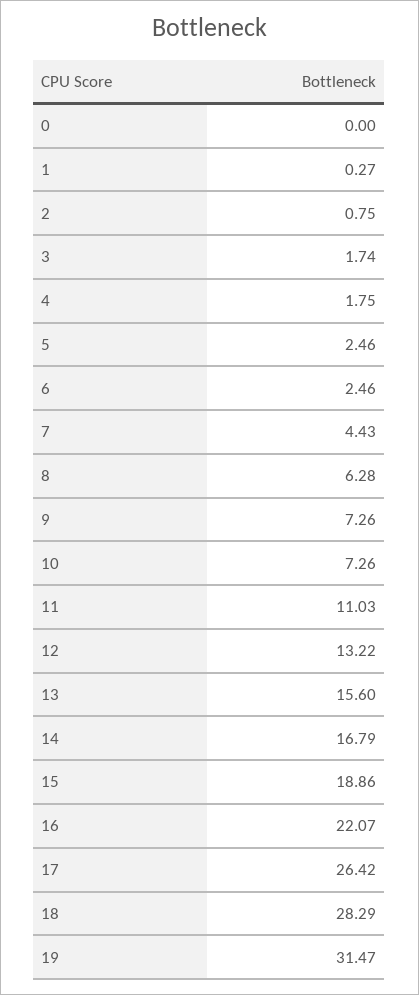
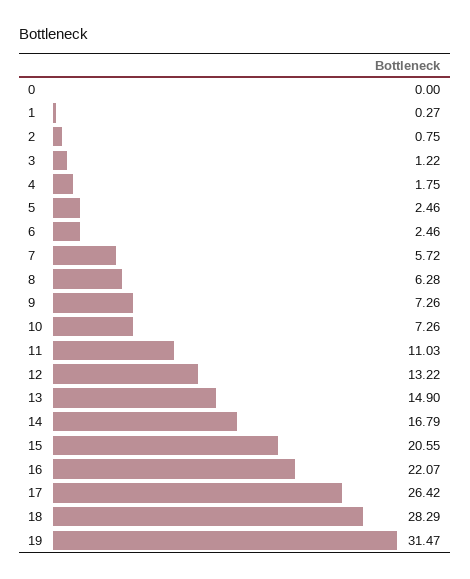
3: 1.74 -> 1.22
7: 4.43 -> 5.72
13: 15.6 -> 14.9
15: 18.86 -> 20.55

